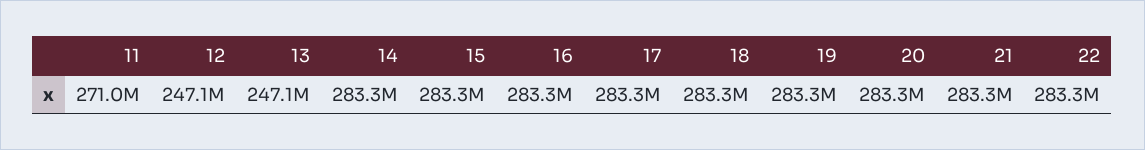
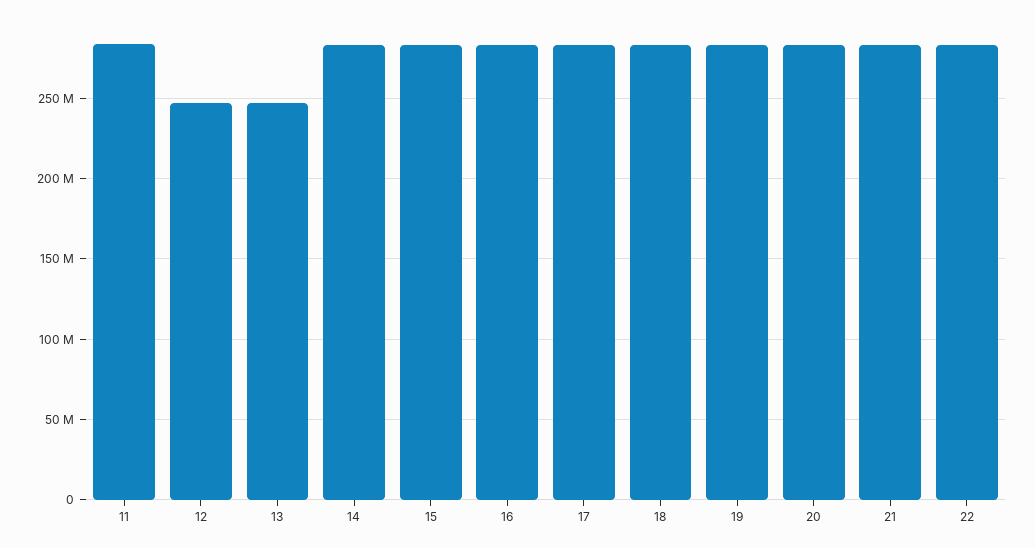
11: 271000000 -> 285000000

